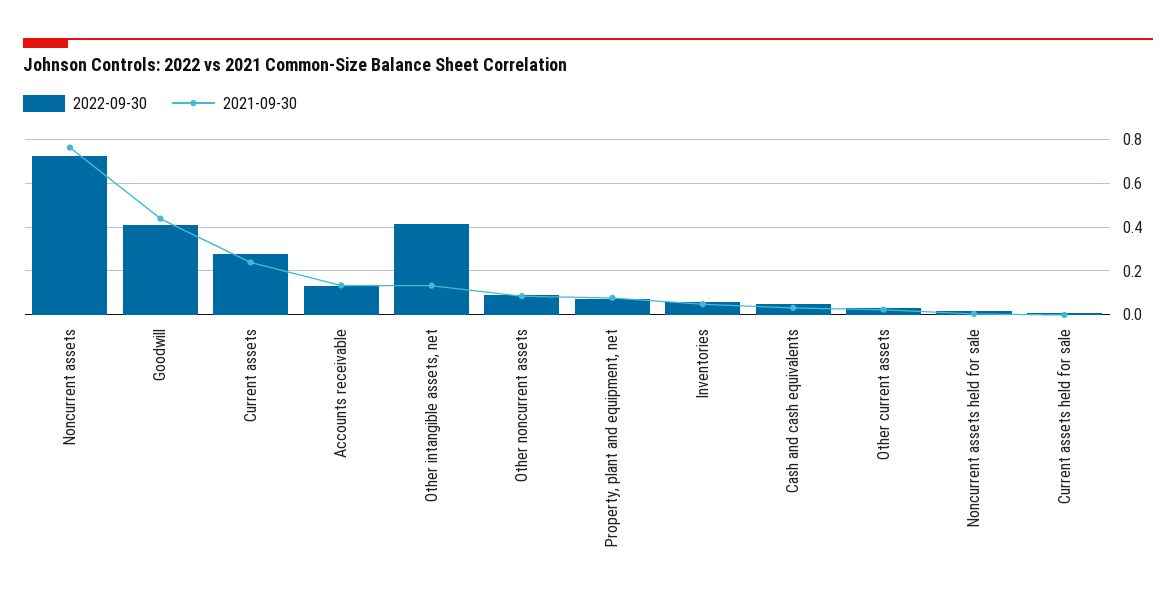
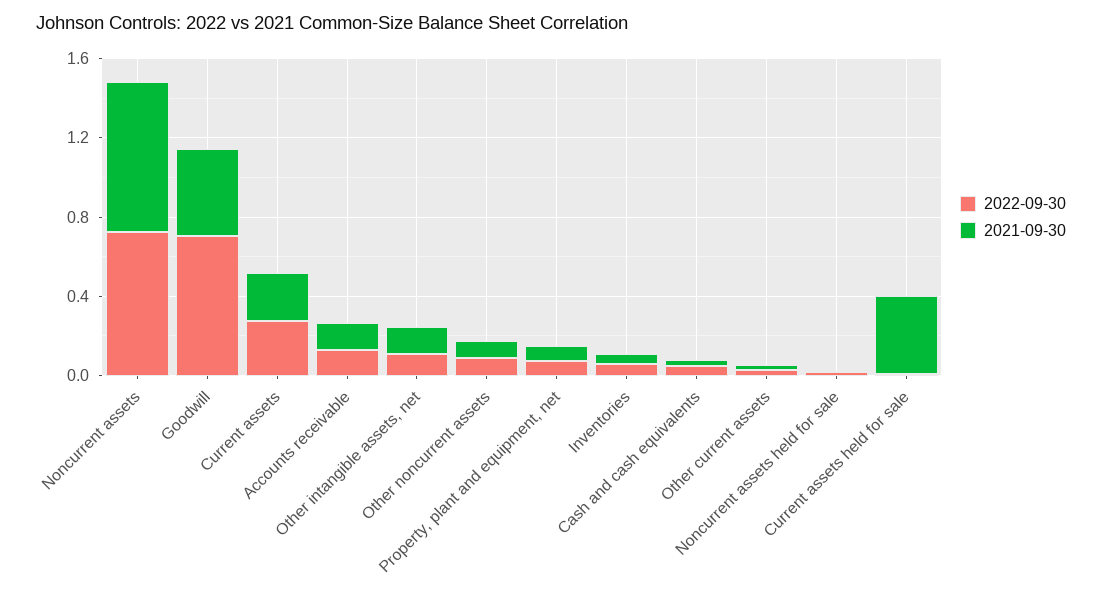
2022-09-30, Goodwill: 0.4 -> 0.7
2022-09-30, Other intangible assets, net: 0.4 -> 0.1
2021-09-30, Current assets held for sale: 0 -> 0.4

